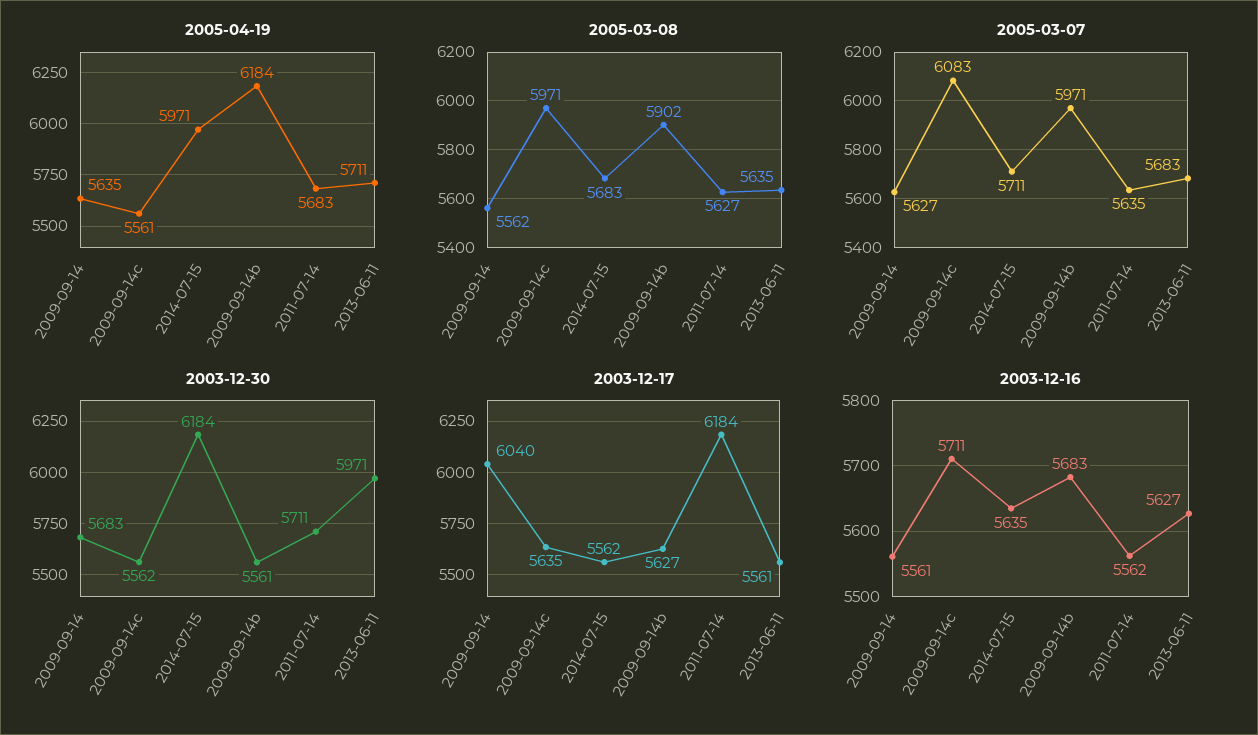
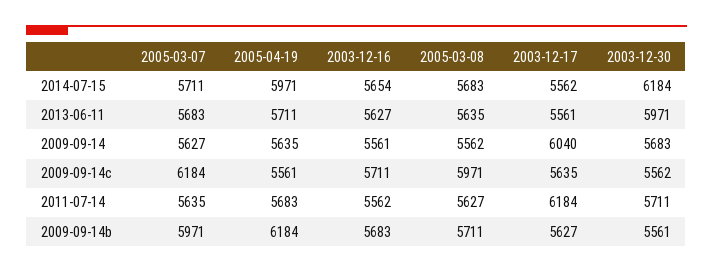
2005-03-08, 2009-09-14b: 5902 -> 5711
2005-03-07, 2009-09-14c: 6083 -> 6184
2003-12-16, 2014-07-15: 5635 -> 5654

